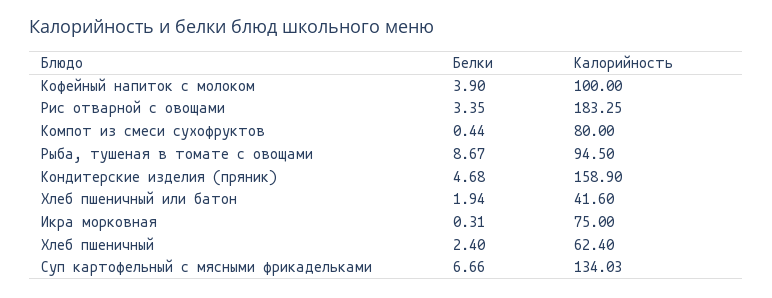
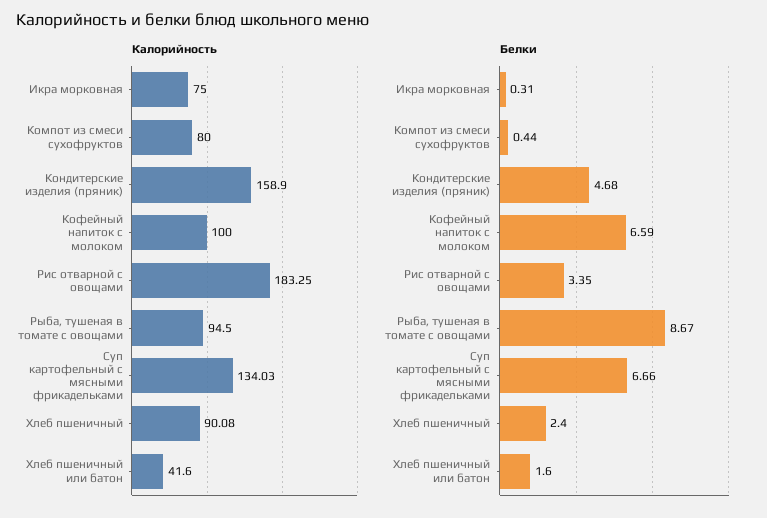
Белки, Кофейный напиток с молоком: 3.9 -> 6.59
Белки, Хлеб пшеничный или батон: 1.94 -> 1.6
Калорийность, Хлеб пшеничный: 62.4 -> 90.08

